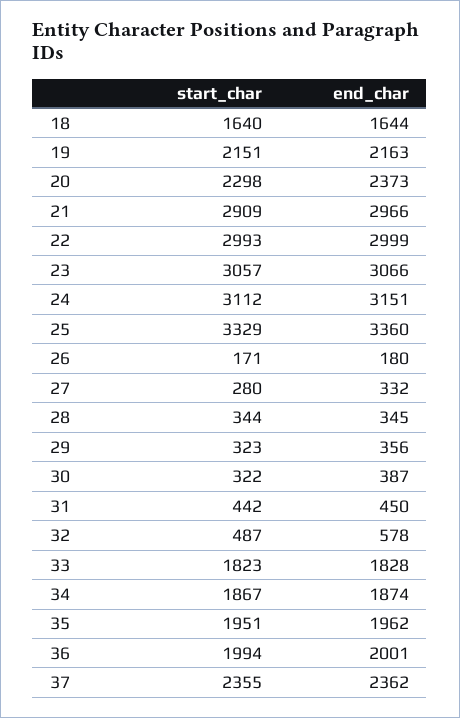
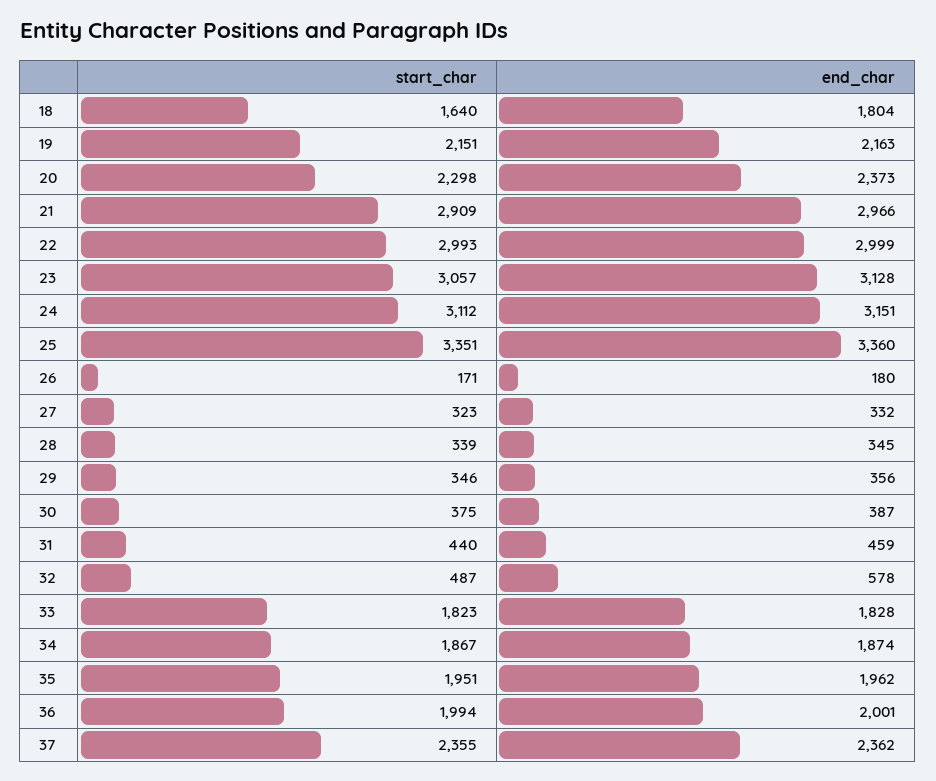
end_char, 18: 1644 -> 1804
end_char, 23: 3066 -> 3128
start_char, 25: 3329 -> 3351
start_char, 27: 280 -> 323
start_char, 28: 344 -> 339
start_char, 29: 323 -> 346
start_char, 30: 322 -> 375
start_char, 31: 442 -> 440
end_char, 31: 450 -> 459

